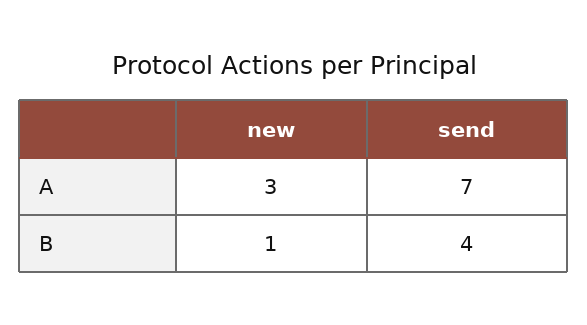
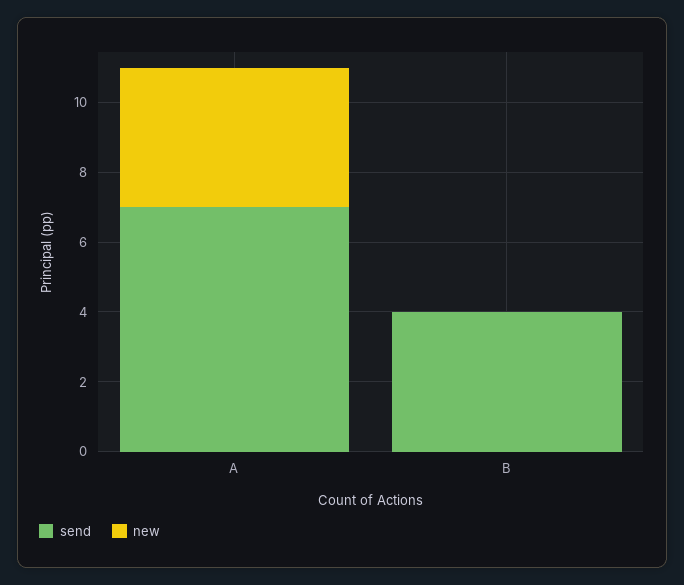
new, A: 3 -> 4
new, B: 1 -> 0

